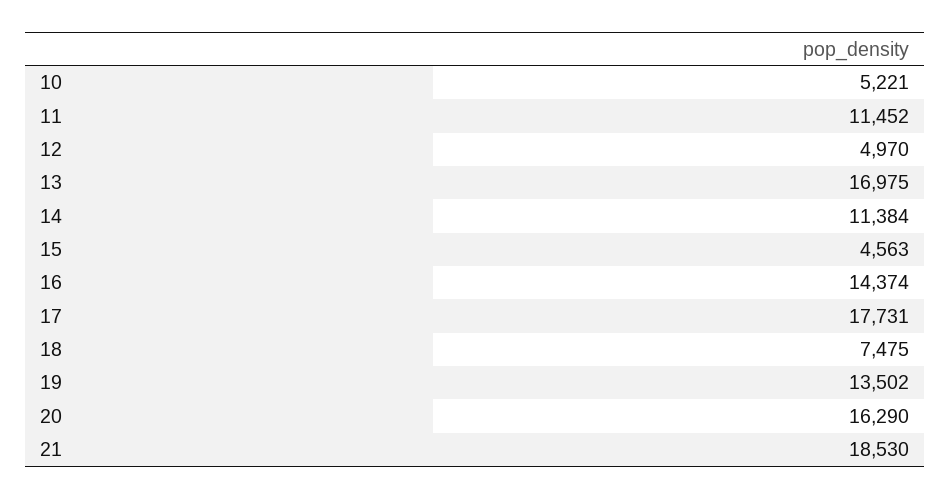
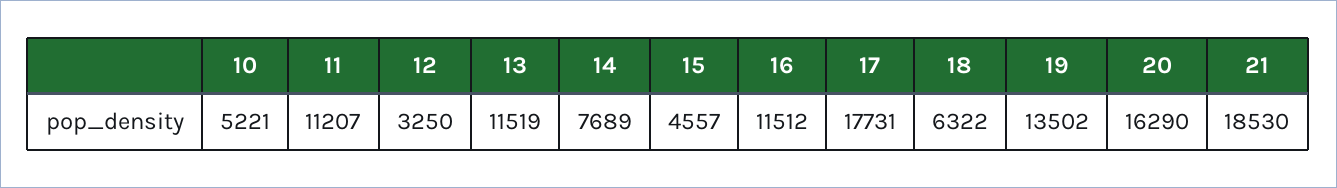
11: 11452 -> 11207
12: 4970 -> 3250
13: 16975 -> 11519
14: 11384 -> 7689
15: 4563 -> 4557
16: 14374 -> 11512
18: 7475 -> 6322

